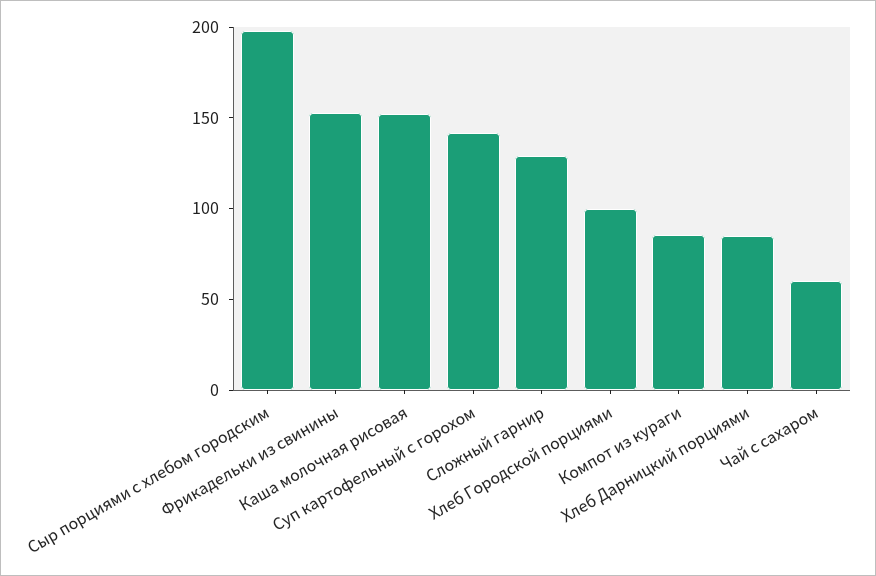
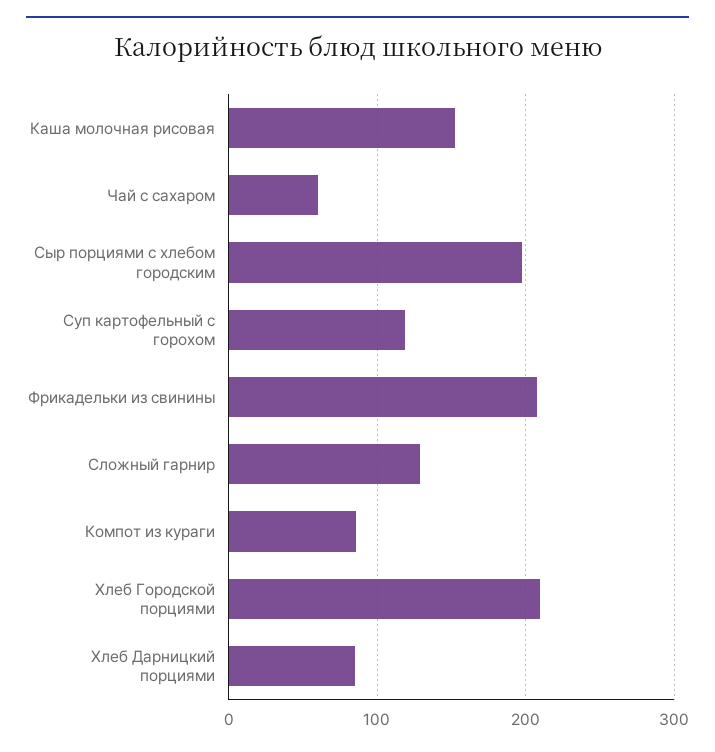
Фрикадельки из свинины: 150 -> 210
Суп картофельный с горохом: 140 -> 120
Хлеб Городской порциями: 100 -> 210

